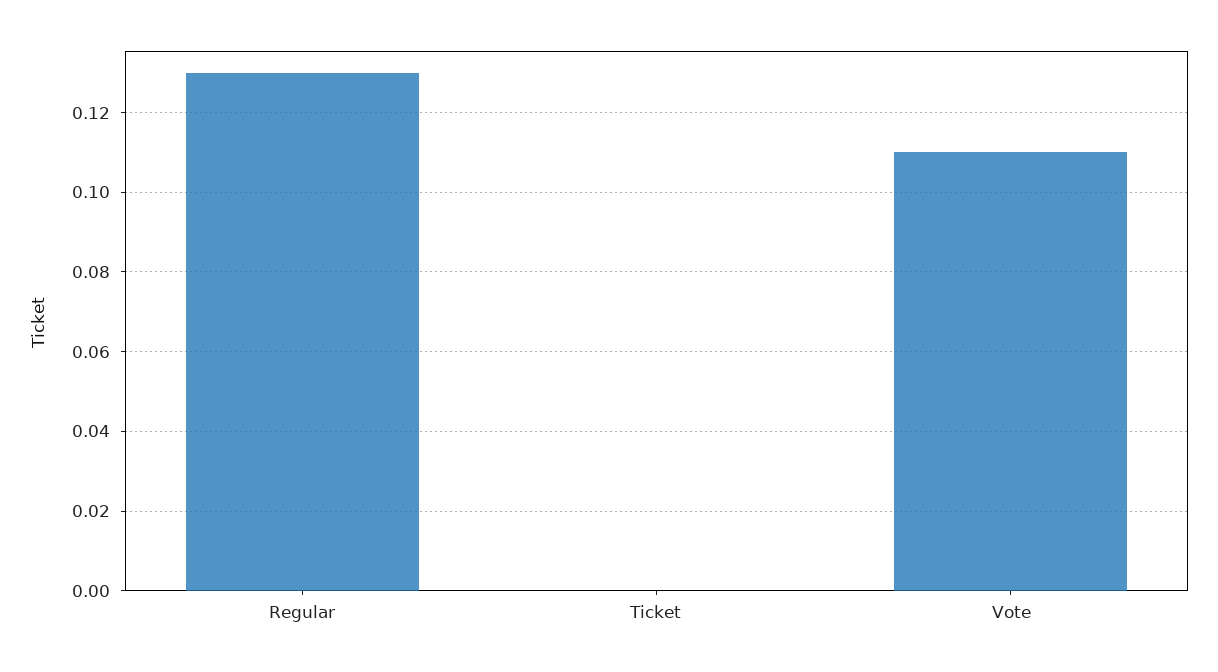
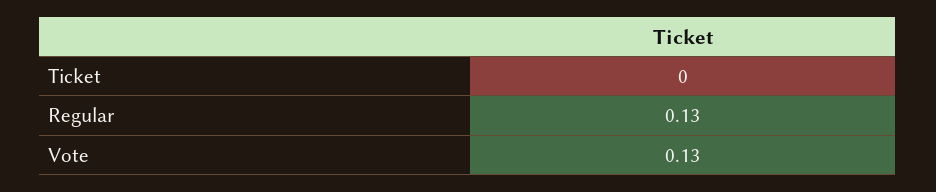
Vote: 0.11 -> 0.13

